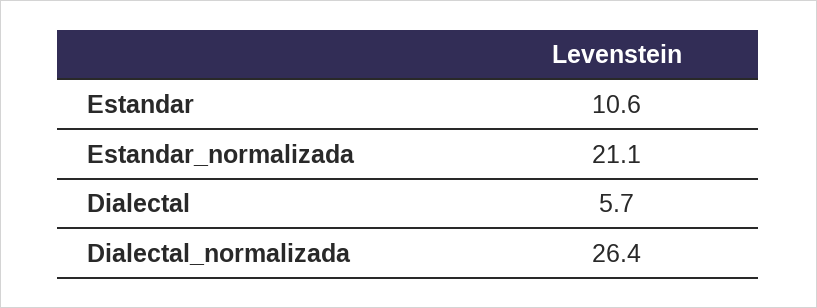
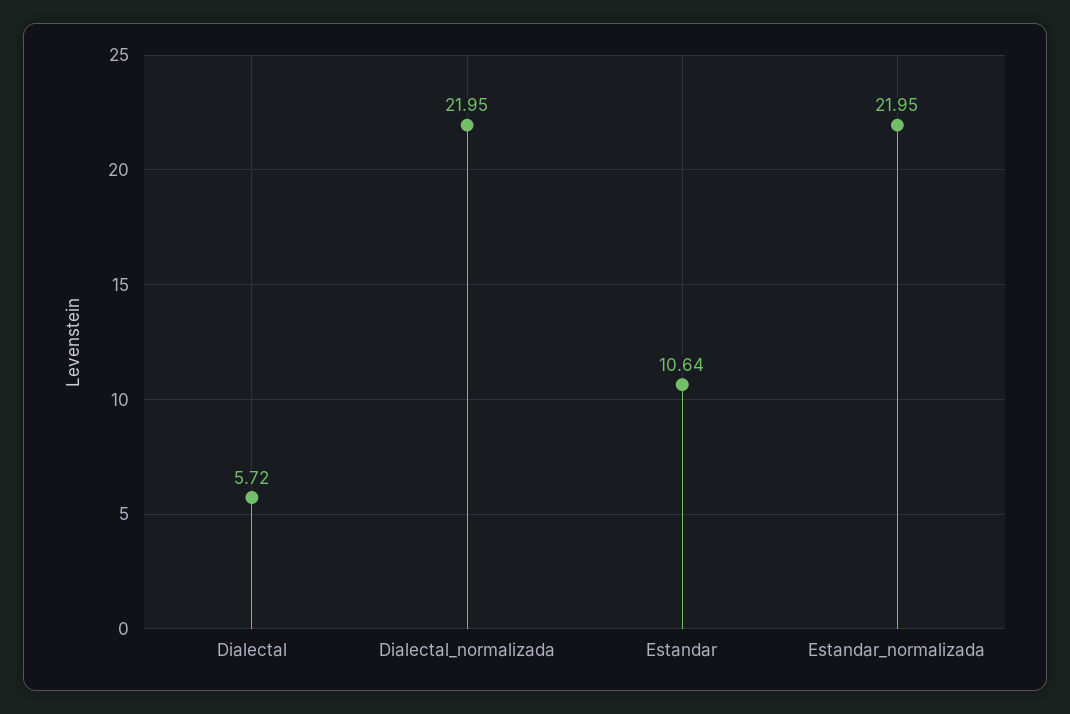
Estandar_normalizada: 21.1 -> 21.95
Dialectal_normalizada: 26.4 -> 21.95

